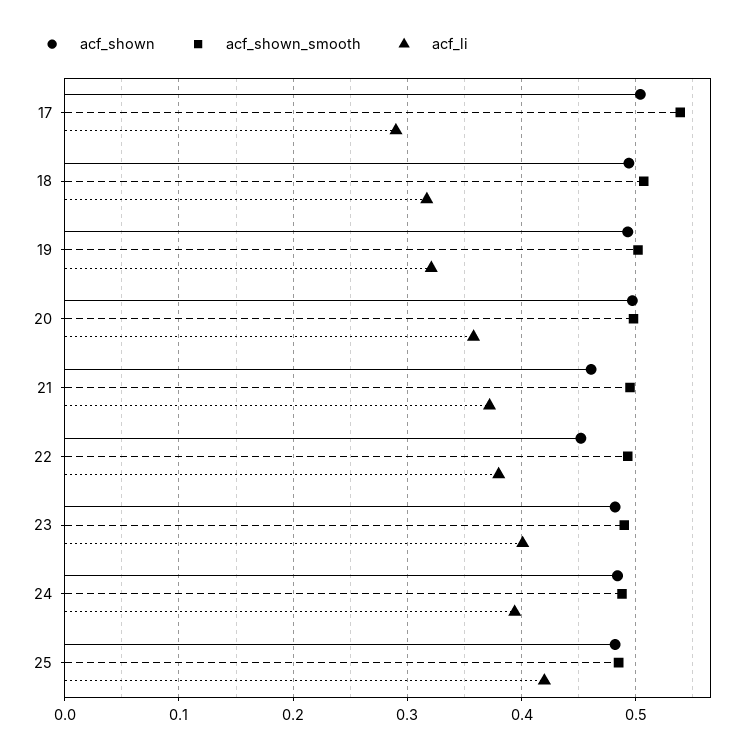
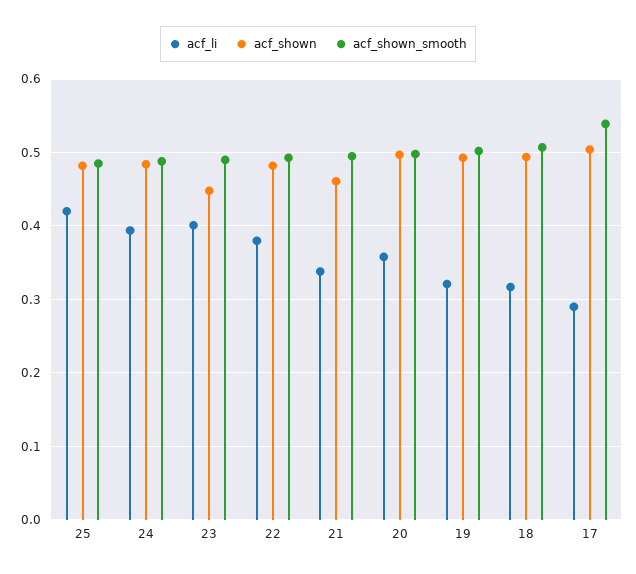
acf_li, 21: 0.37 -> 0.34
acf_shown, 22: 0.45 -> 0.48
acf_shown, 23: 0.48 -> 0.45

